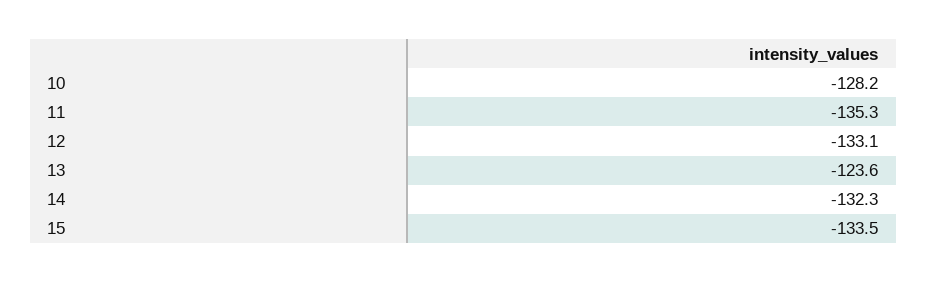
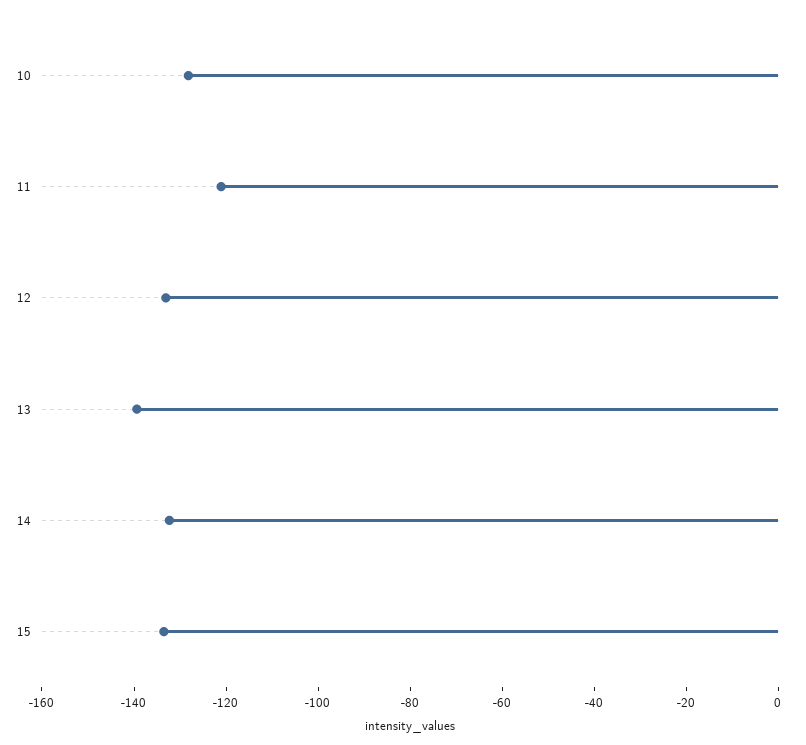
11: -135.3 -> -120
13: -123.6 -> -140

